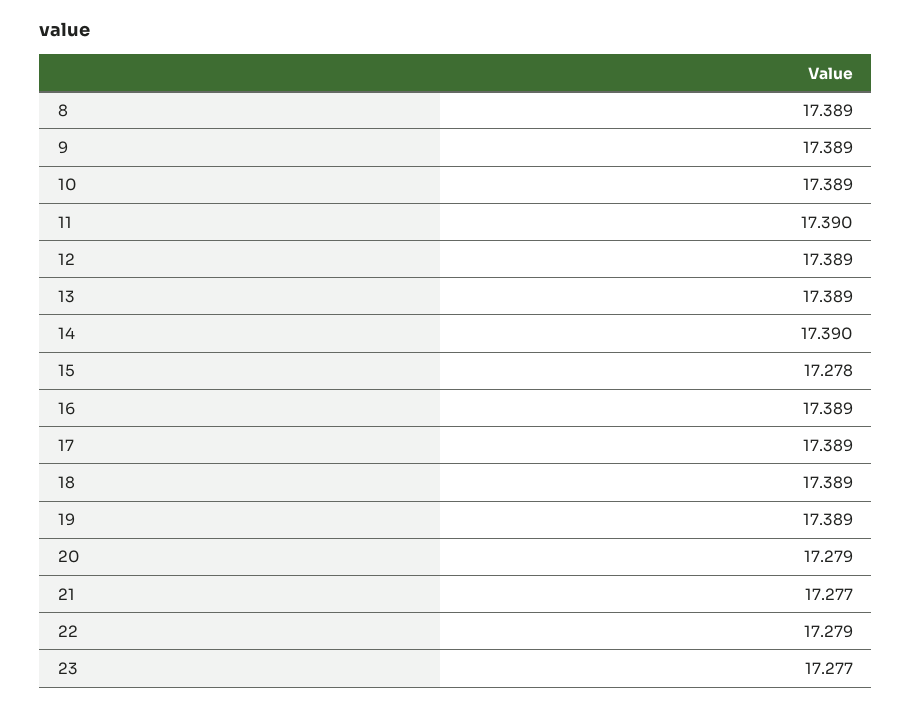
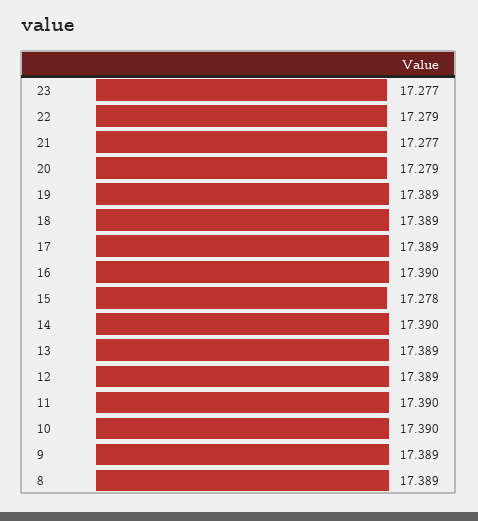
10: 17.389 -> 17.39
16: 17.389 -> 17.39

